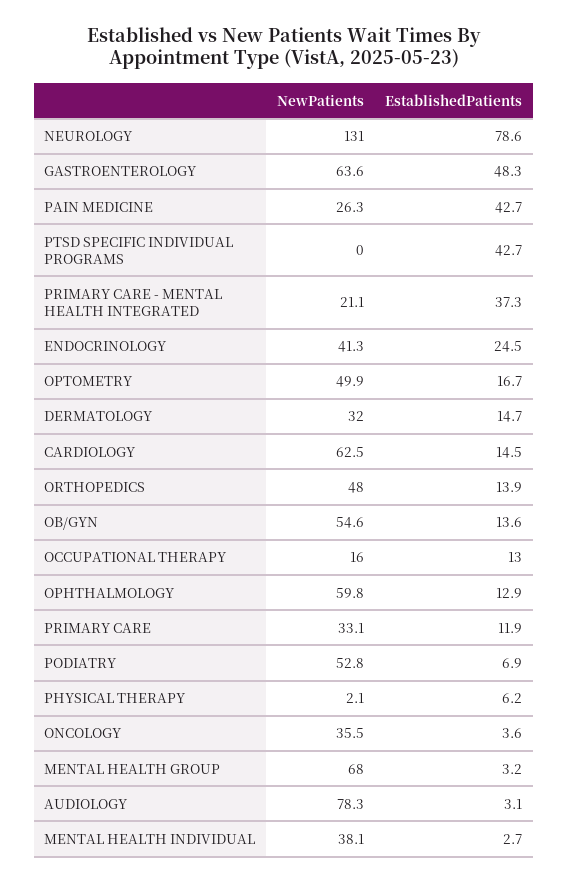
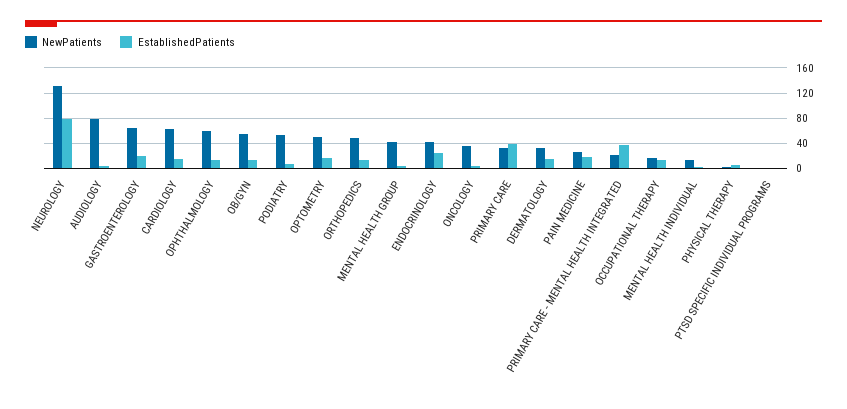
EstablishedPatients, GASTROENTEROLOGY: 48.3 -> 20
EstablishedPatients, PAIN MEDICINE: 42.7 -> 20
EstablishedPatients, PTSD SPECIFIC INDIVIDUAL PROGRAMS: 42.7 -> 0
EstablishedPatients, PRIMARY CARE: 11.9 -> 40
NewPatients, MENTAL HEALTH GROUP: 68 -> 40
NewPatients, MENTAL HEALTH INDIVIDUAL: 38.1 -> 10

